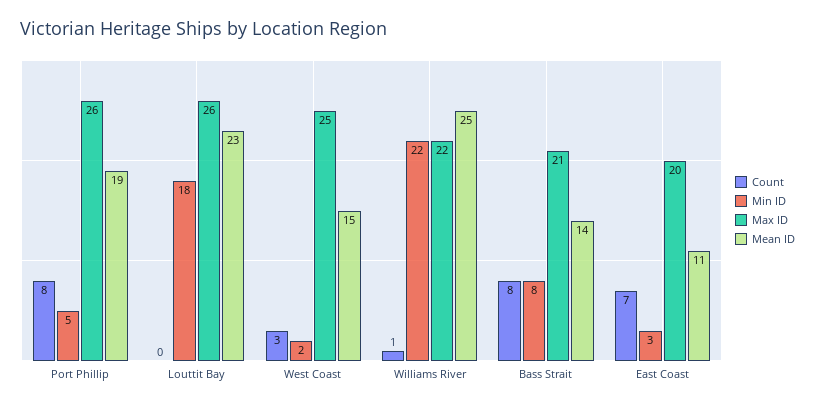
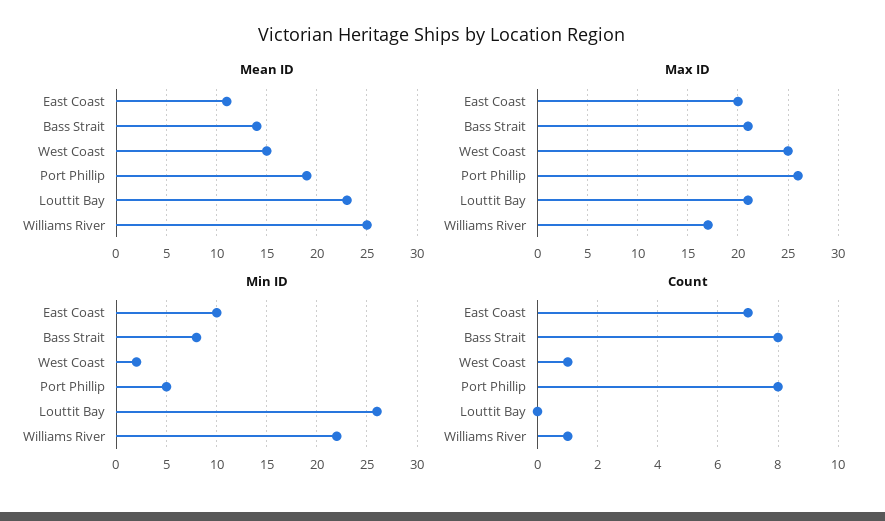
Min ID, Louttit Bay: 18 -> 26
Max ID, Louttit Bay: 26 -> 21
Count, West Coast: 3 -> 1
Max ID, Williams River: 22 -> 17
Min ID, East Coast: 3 -> 10

